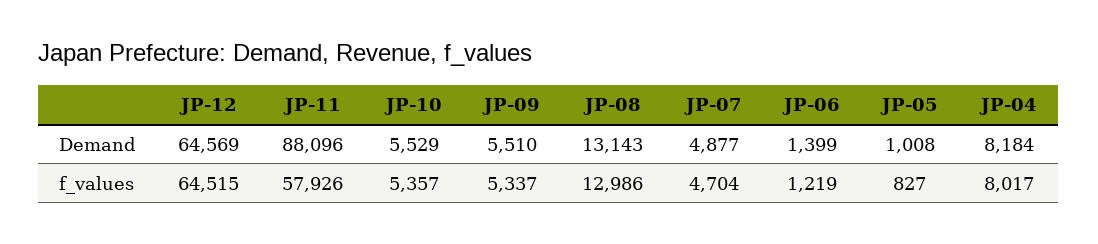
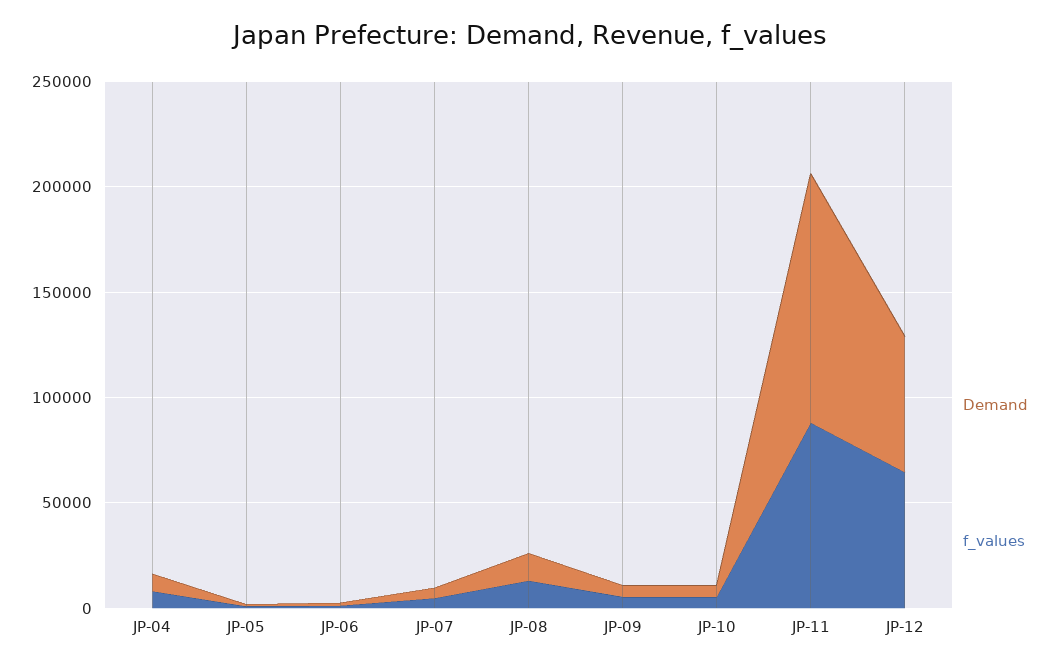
Demand, JP-11: 88096 -> 120000
f_values, JP-11: 57926 -> 90000

